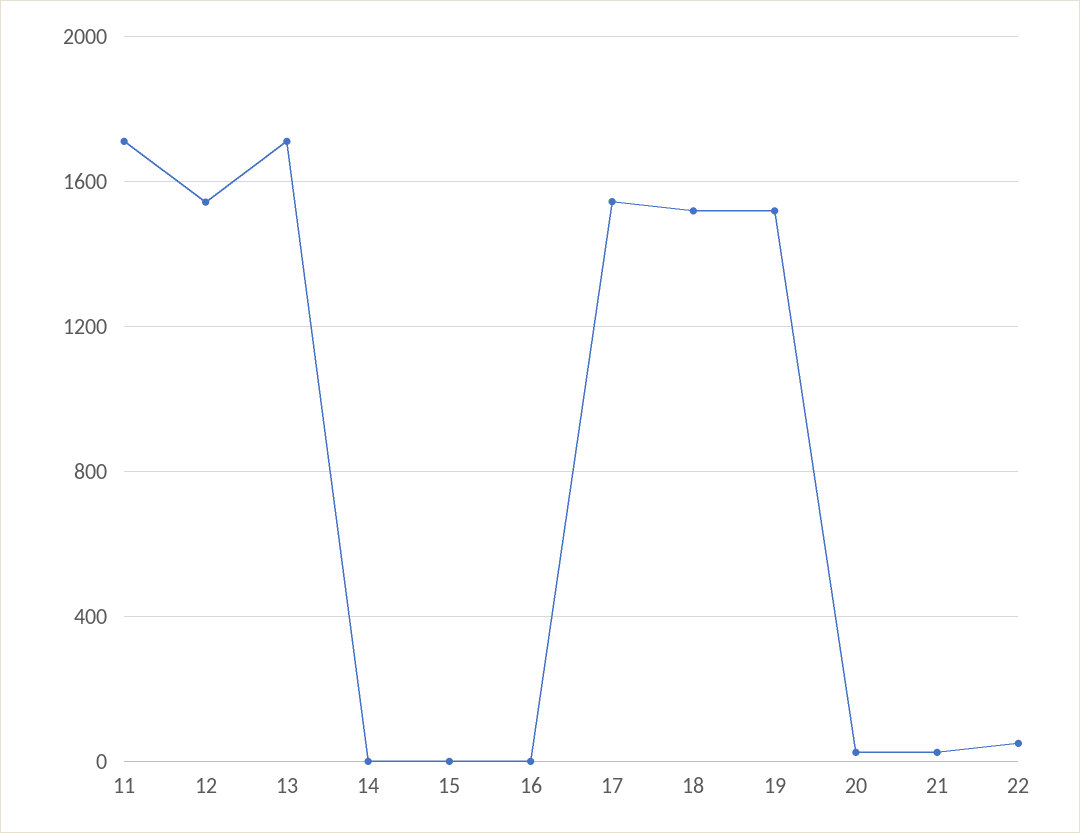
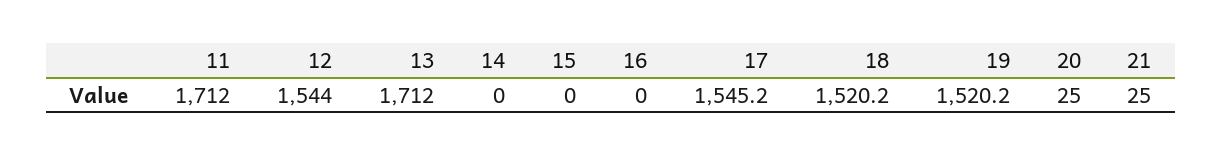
22: 50 -> none

